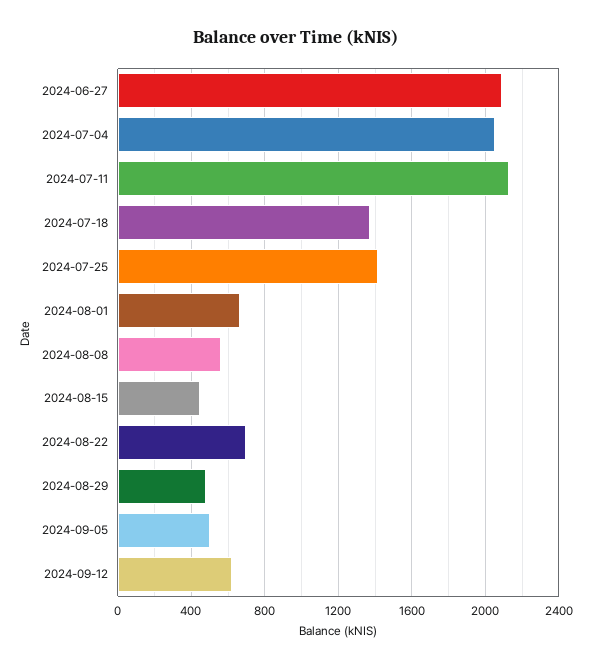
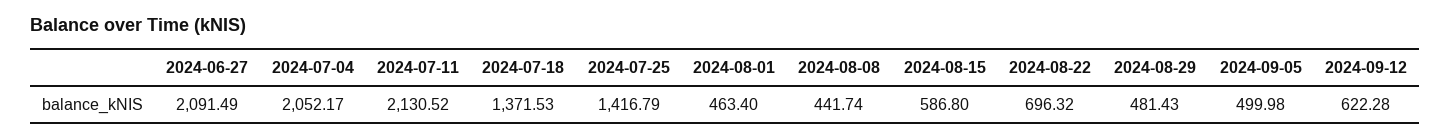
2024-08-01: 650 -> 463.4
2024-08-08: 550 -> 441.74
2024-08-15: 450 -> 586.8

